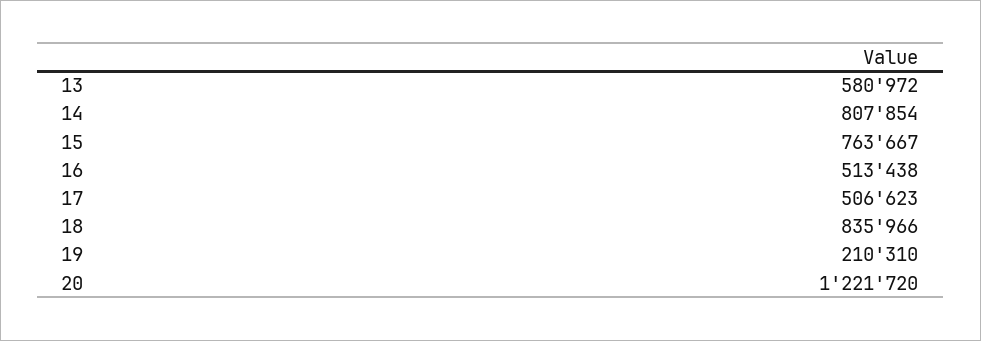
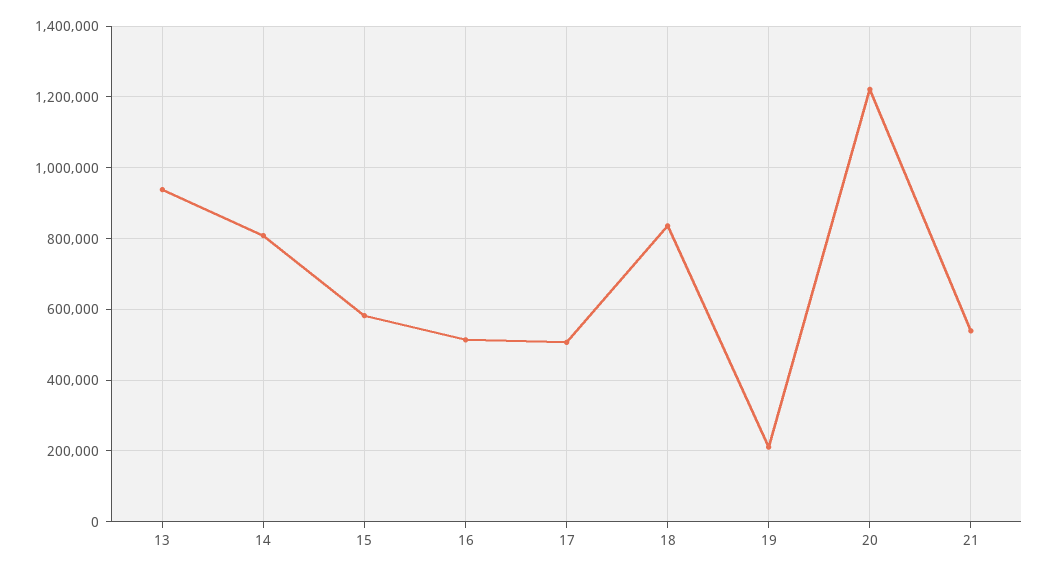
13: 580972 -> 940000
15: 763667 -> 580000
21: none -> 540000

